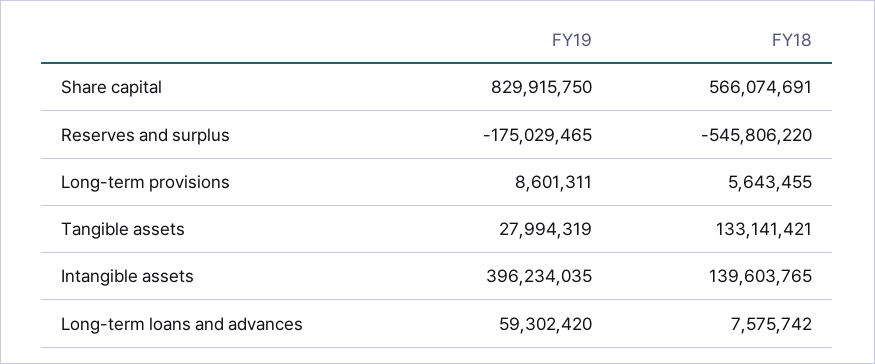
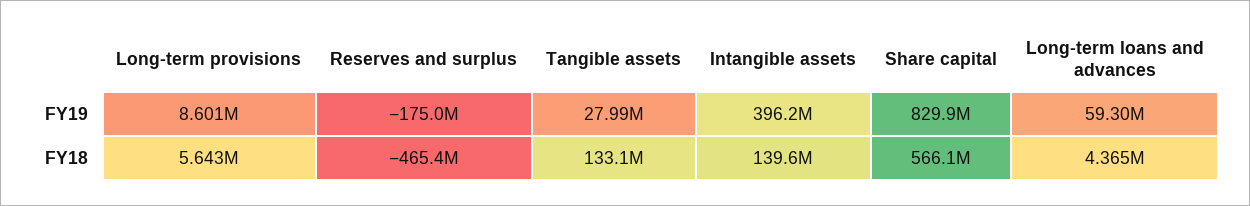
FY18, Reserves and surplus: -545806220 -> -465400000
FY18, Long-term loans and advances: 7575742 -> 4365000

